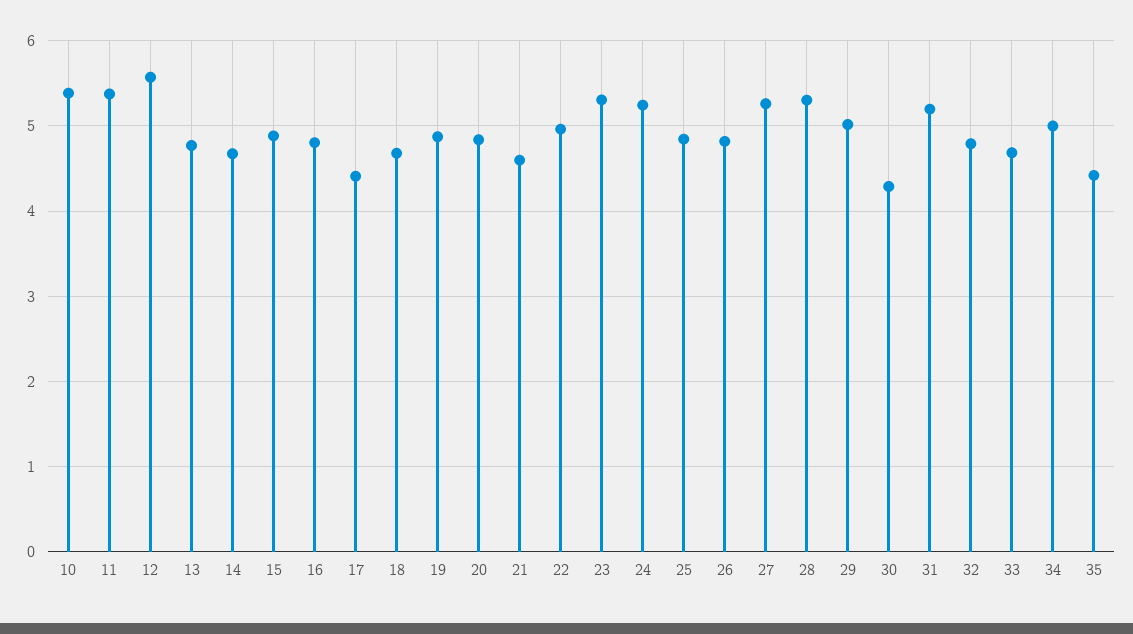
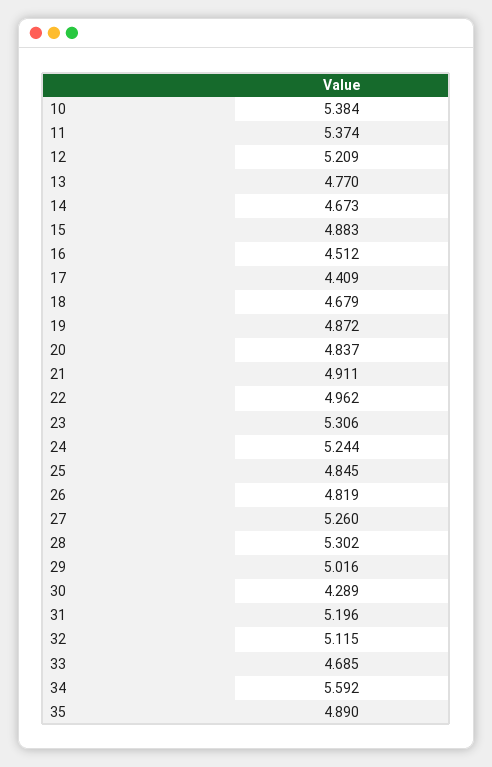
12: 5.6 -> 5.209
16: 4.8 -> 4.512
21: 4.6 -> 4.911
32: 4.8 -> 5.115
34: 5 -> 5.592
35: 4.4 -> 4.89

